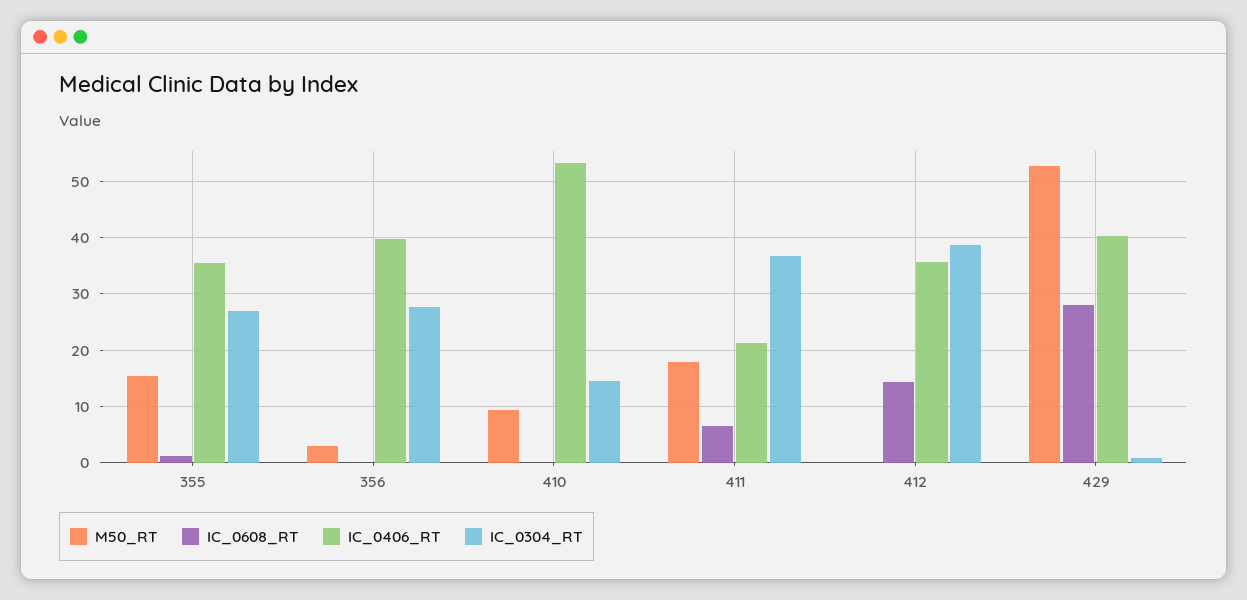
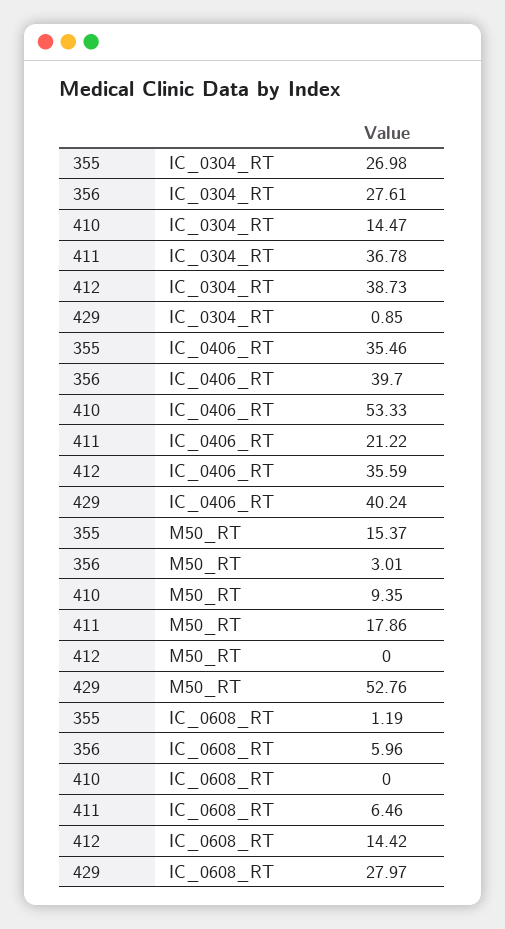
IC_0608_RT, 356: 0 -> 5.96

